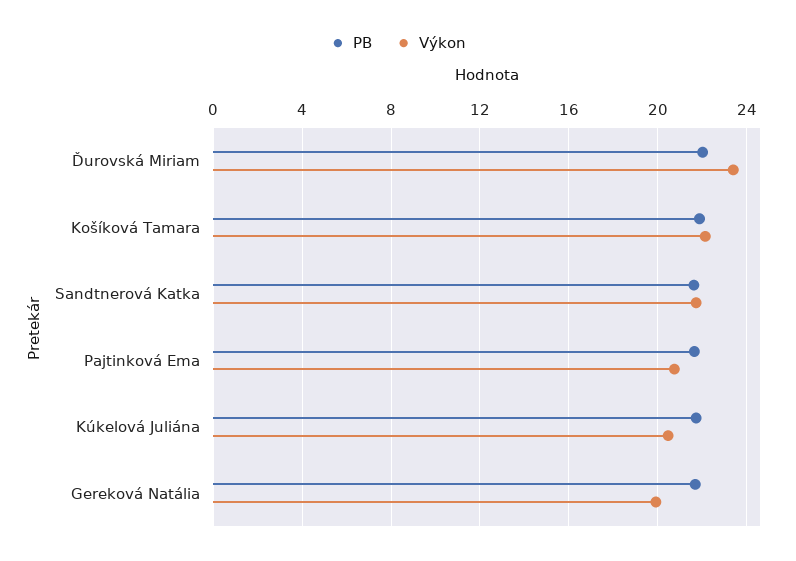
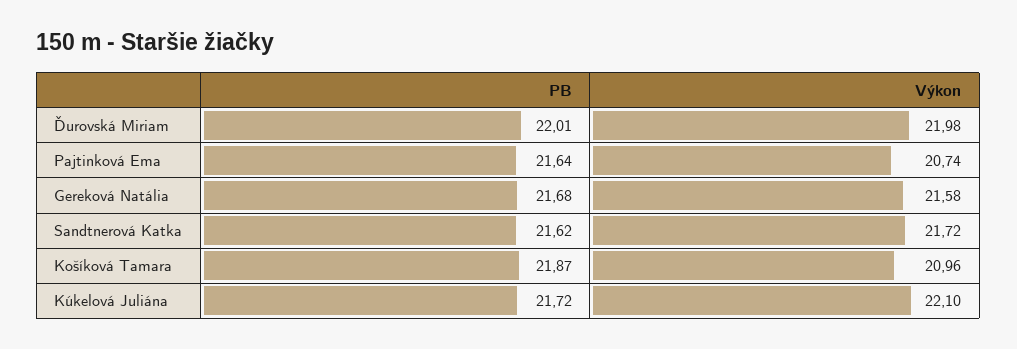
Výkon, Ďurovská Miriam: 23.5 -> 21.98
Výkon, Košíková Tamara: 22 -> 20.96
Výkon, Kúkelová Juliána: 20.5 -> 22.1
Výkon, Gereková Natália: 20 -> 21.58

